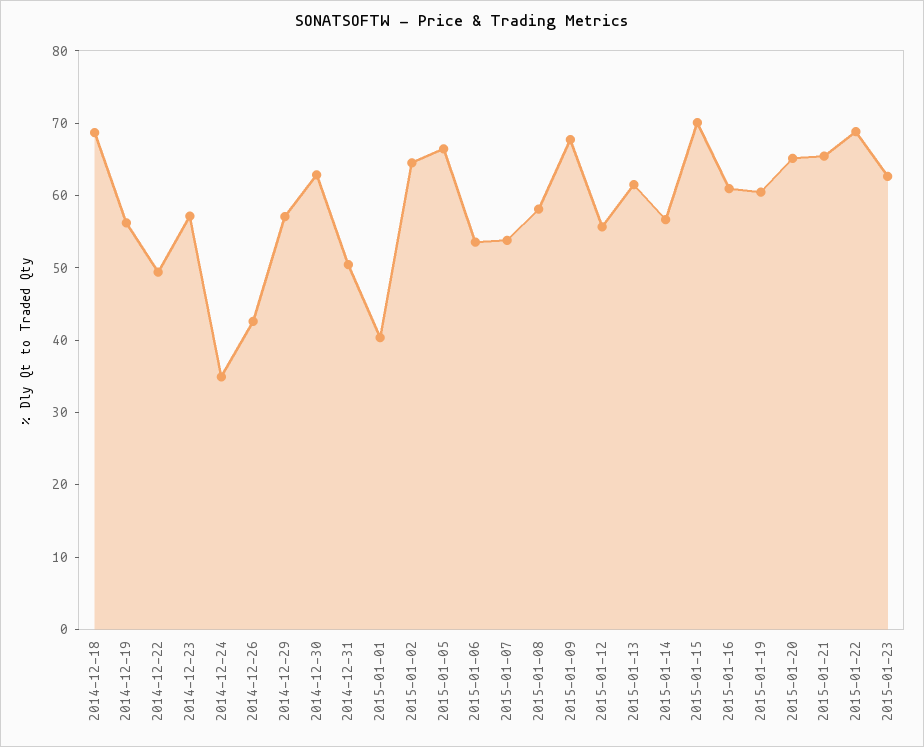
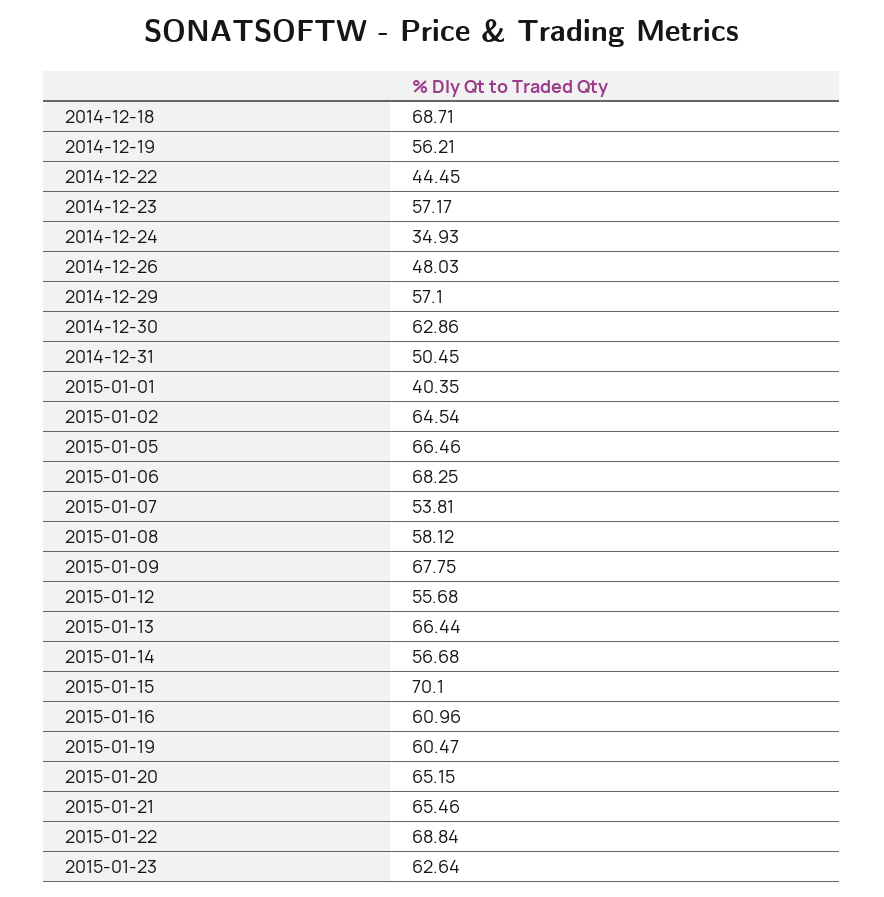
2014-12-22: 50 -> 44.45
2014-12-26: 42 -> 48.03
2015-01-06: 54 -> 68.25
2015-01-13: 62 -> 66.44

